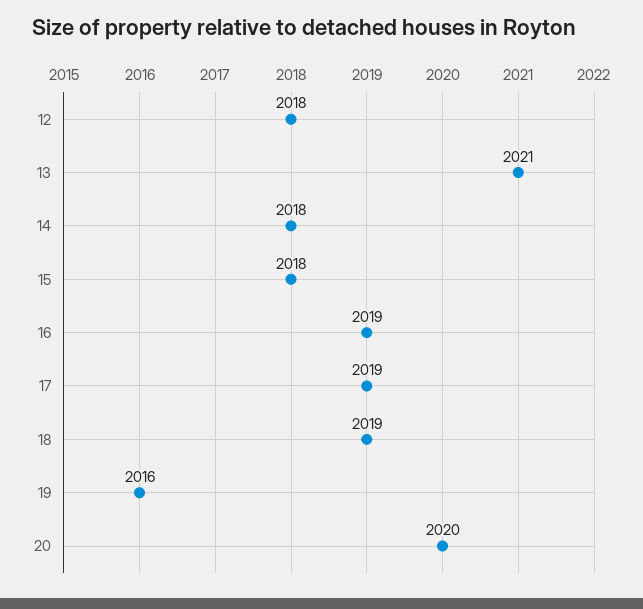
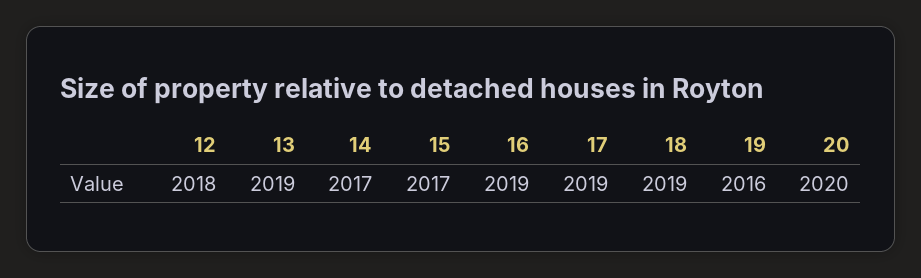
13: 2021 -> 2019
14: 2018 -> 2017
15: 2018 -> 2017

